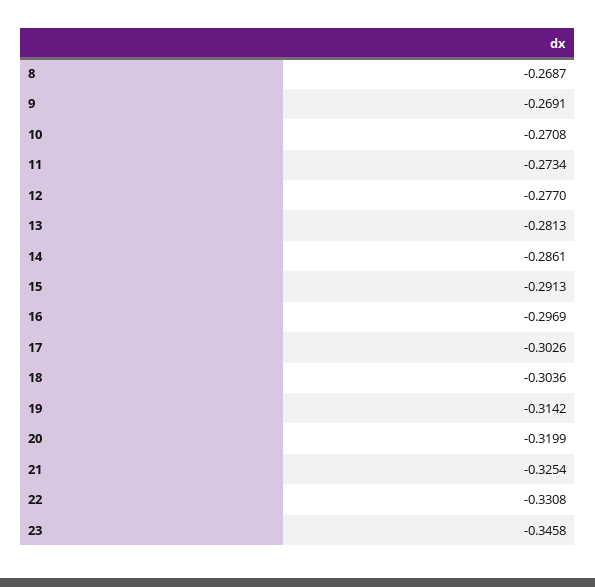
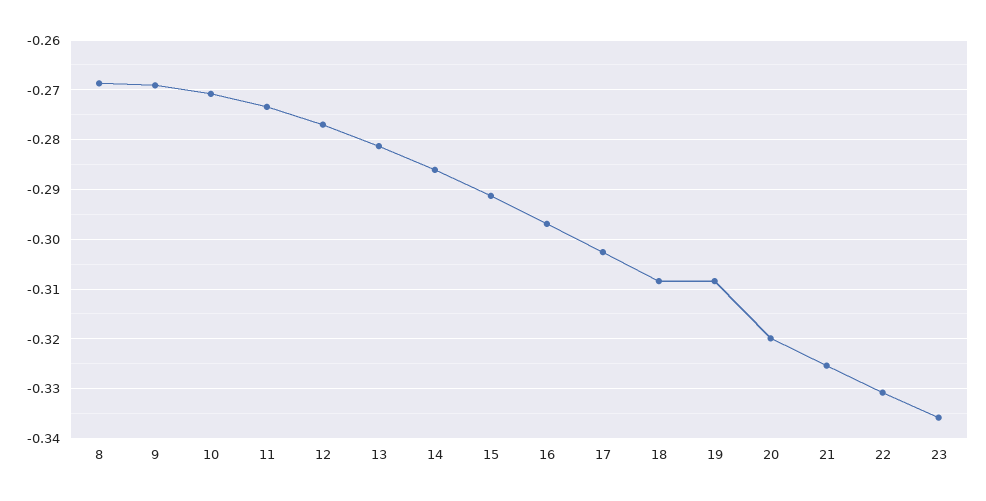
18: -0.3036 -> -0.308
19: -0.3142 -> -0.308
23: -0.3458 -> -0.336

